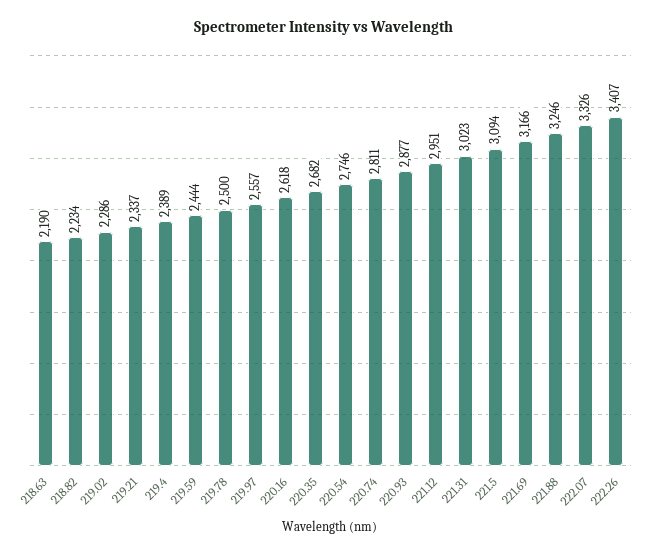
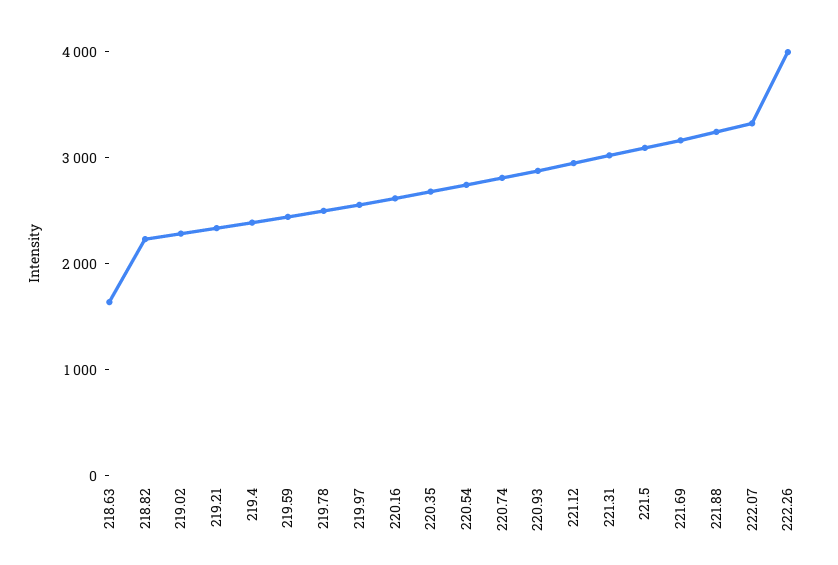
218.63: 2190 -> 1600
222.26: 3407 -> 4000

